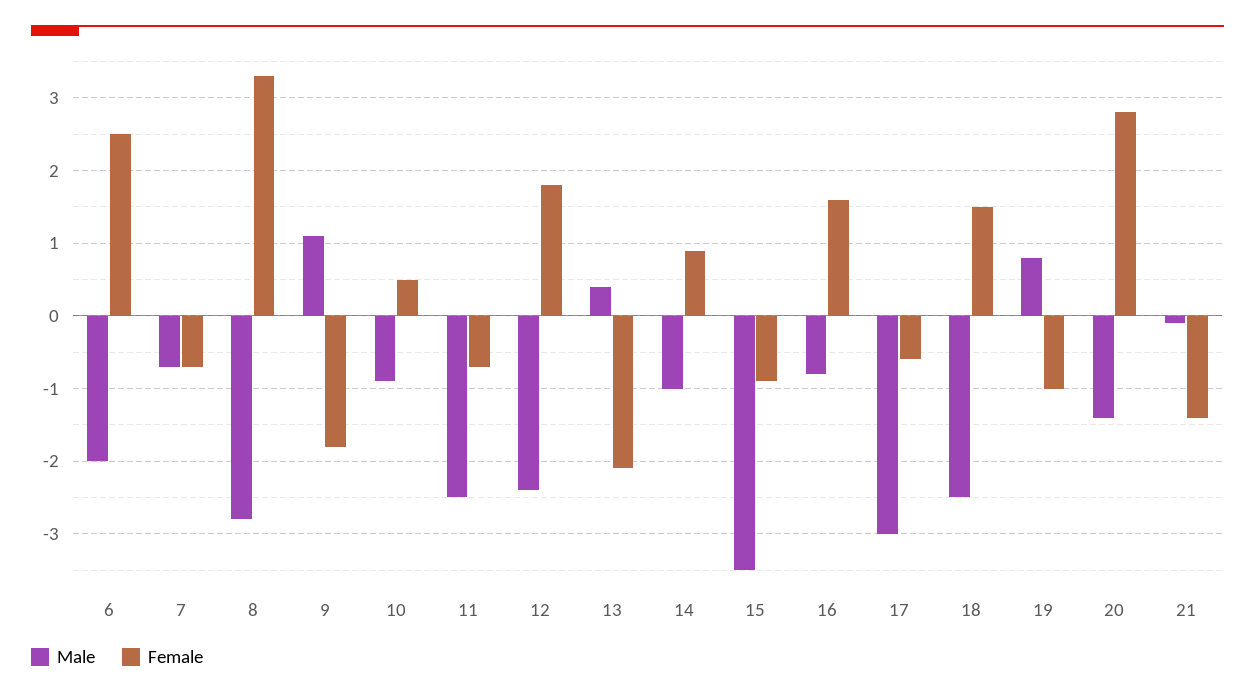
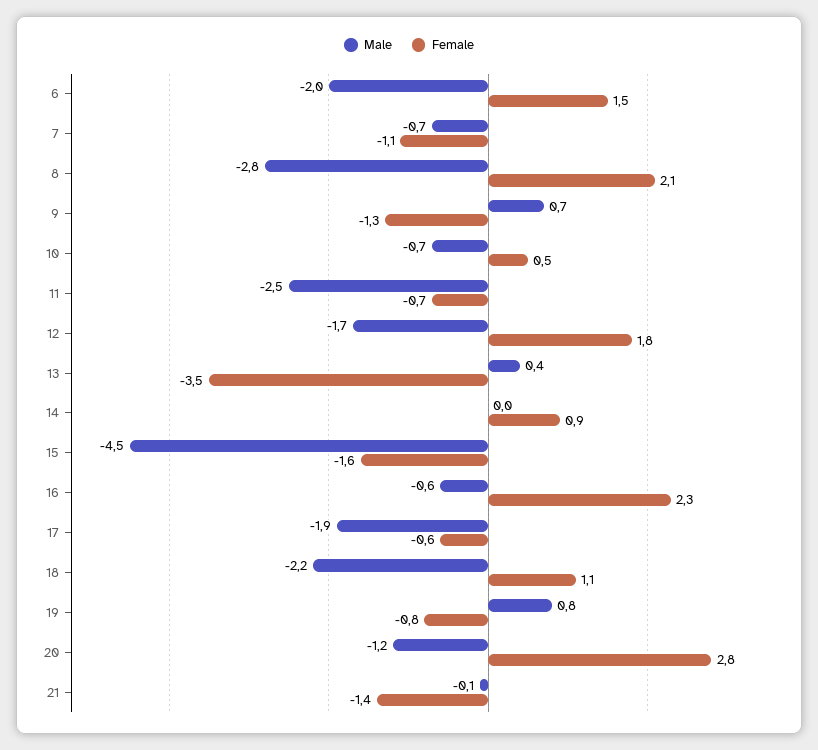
Female, 6: 2.5 -> 1.5
Female, 7: -0.7 -> -1.1
Female, 8: 3.3 -> 2.1
Male, 9: 1.1 -> 0.7
Female, 9: -1.8 -> -1.3
Male, 10: -0.9 -> -0.7
Male, 12: -2.4 -> -1.7
Female, 13: -2.1 -> -3.5
Male, 14: -1 -> 0
Male, 15: -3.5 -> -4.5
Female, 15: -0.9 -> -1.6
Male, 16: -0.8 -> -0.6
Female, 16: 1.6 -> 2.3
Male, 17: -3 -> -1.9
Male, 18: -2.5 -> -2.2
Female, 18: 1.5 -> 1.1
Female, 19: -1 -> -0.8
Male, 20: -1.4 -> -1.2

